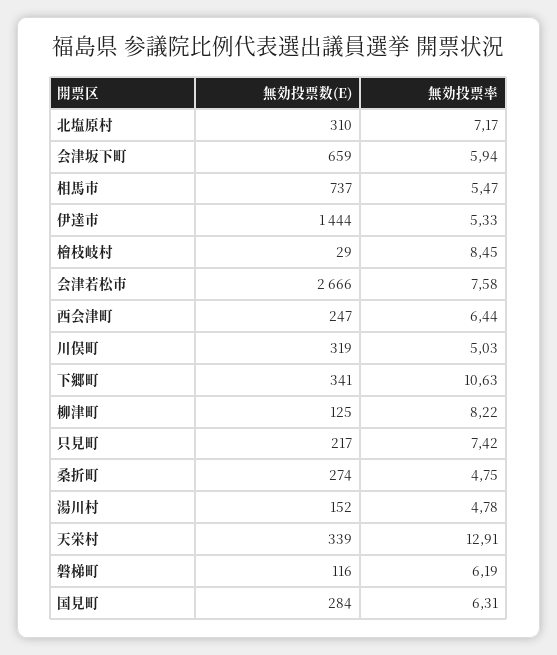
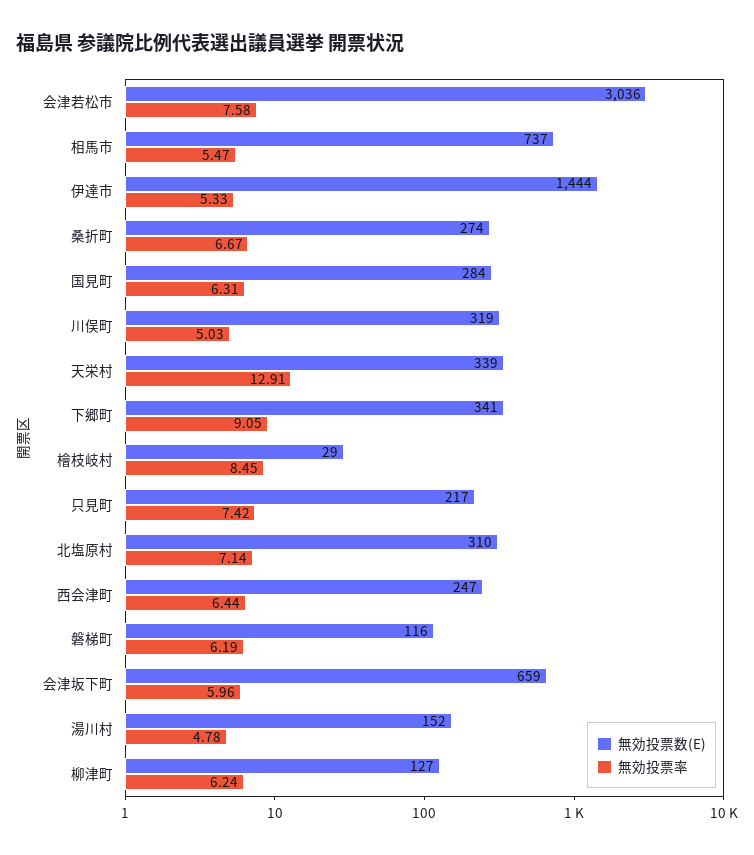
無効投票率, 北塩原村: 7.17 -> 7.14
無効投票率, 会津坂下町: 5.94 -> 5.96
無効投票数(E), 会津若松市: 2666 -> 3036
無効投票率, 下郷町: 10.63 -> 9.05
無効投票数(E), 柳津町: 125 -> 127
無効投票率, 柳津町: 8.22 -> 6.24
無効投票率, 桑折町: 4.75 -> 6.67

